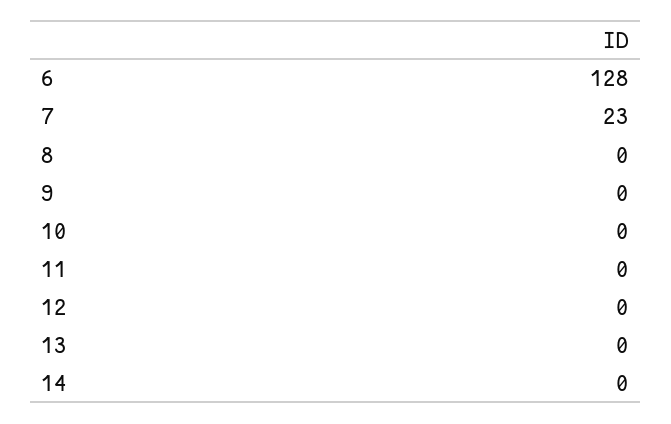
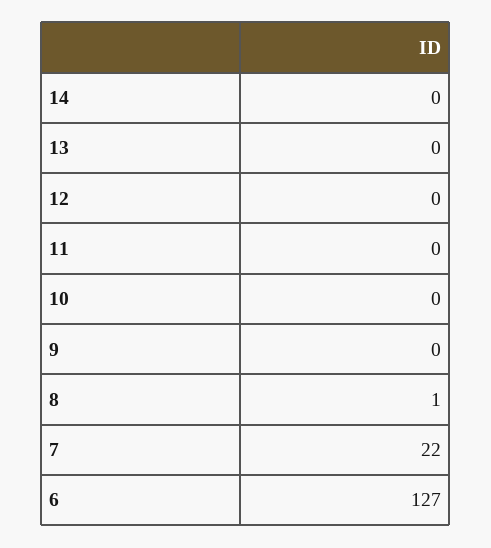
6: 128 -> 127
7: 23 -> 22
8: 0 -> 1

